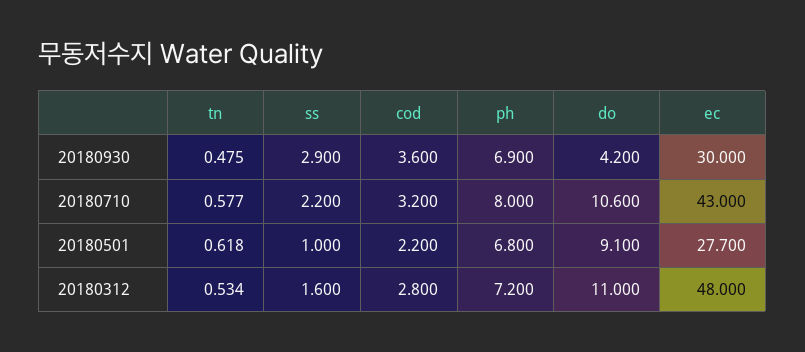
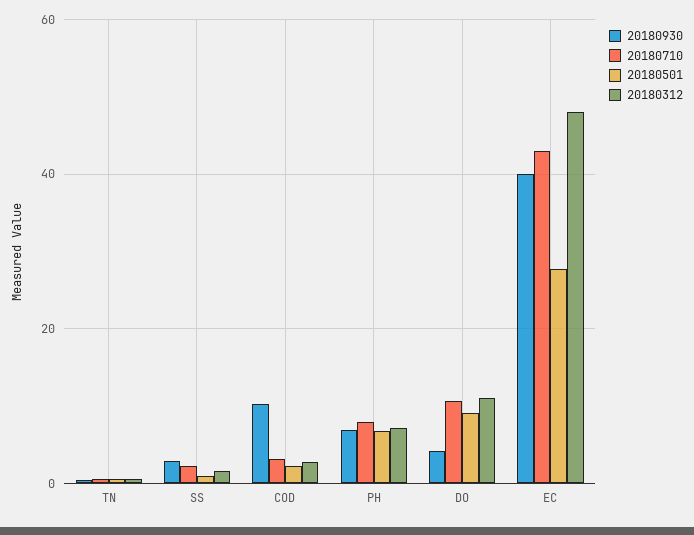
20180930, cod: 3.6 -> 10
20180930, ec: 30 -> 40

